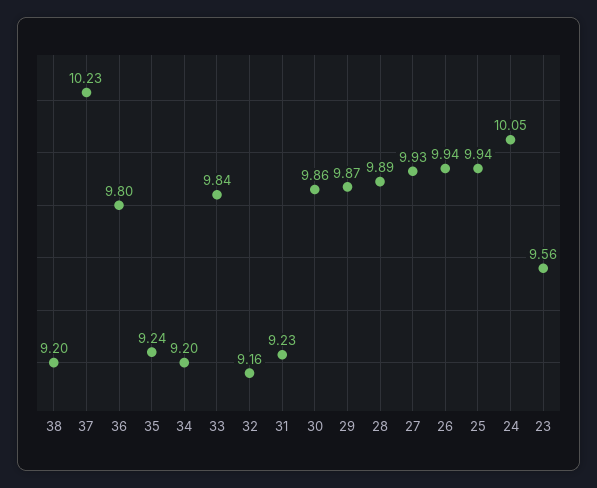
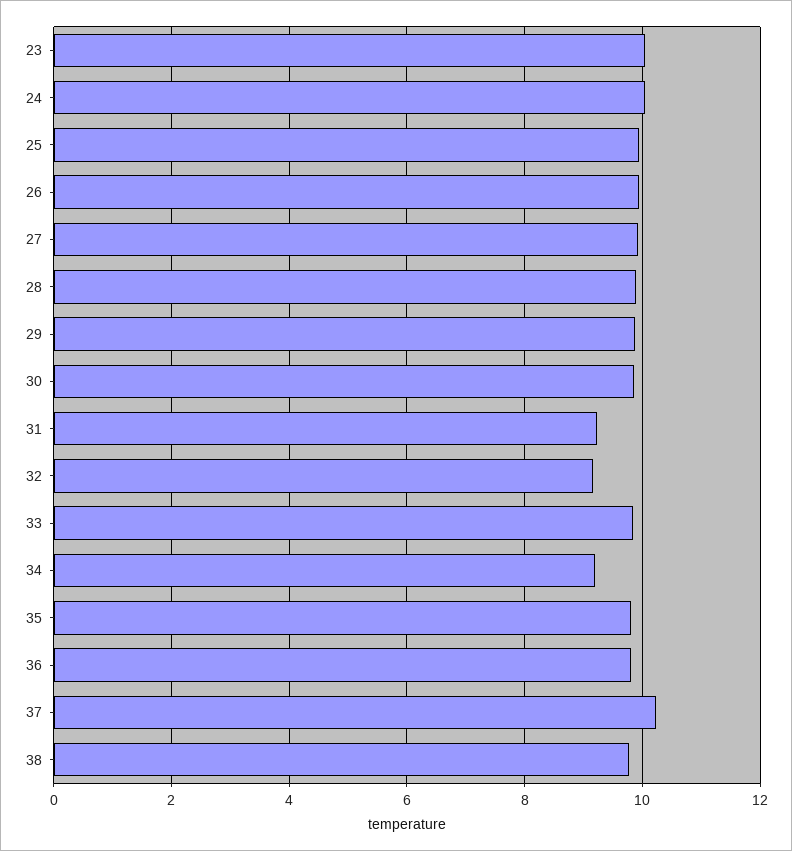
38: 9.2 -> 9.8
35: 9.24 -> 9.8
23: 9.56 -> 10

